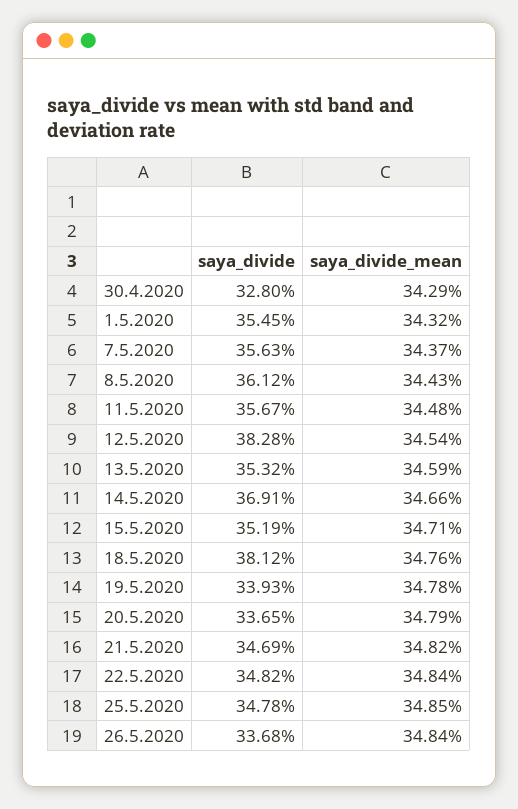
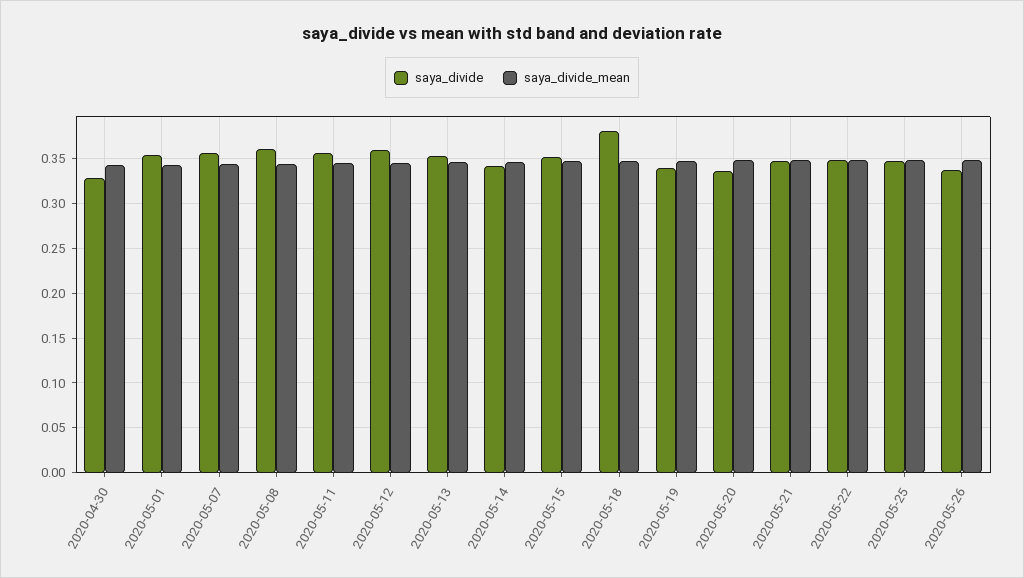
saya_divide, 12.5.2020: 0.3828 -> 0.36
saya_divide, 14.5.2020: 0.3691 -> 0.34

